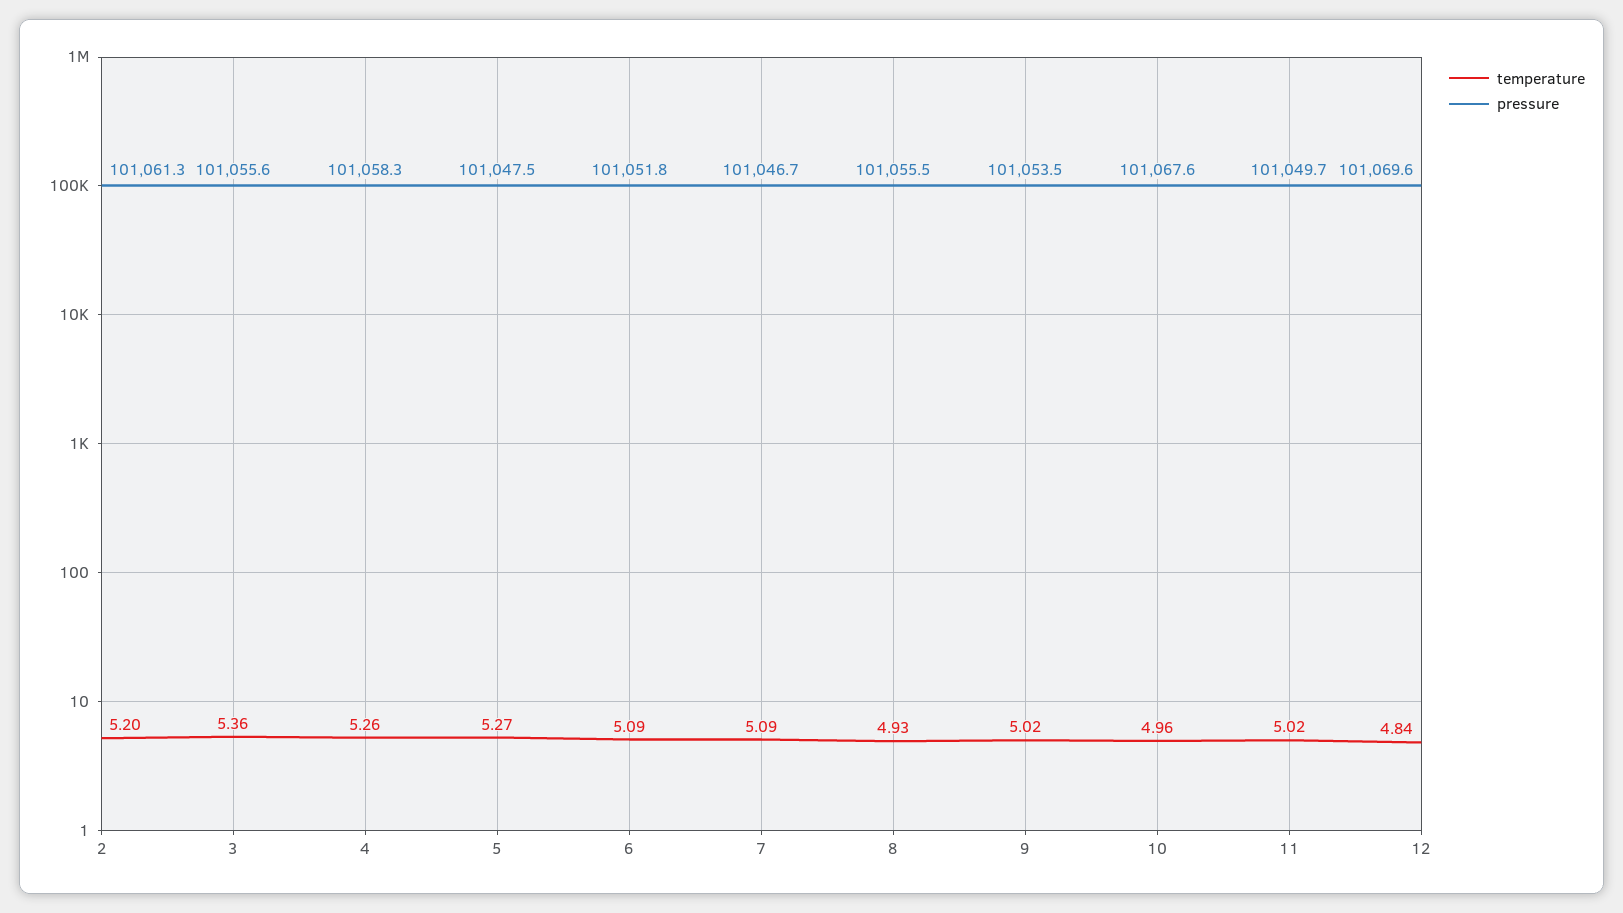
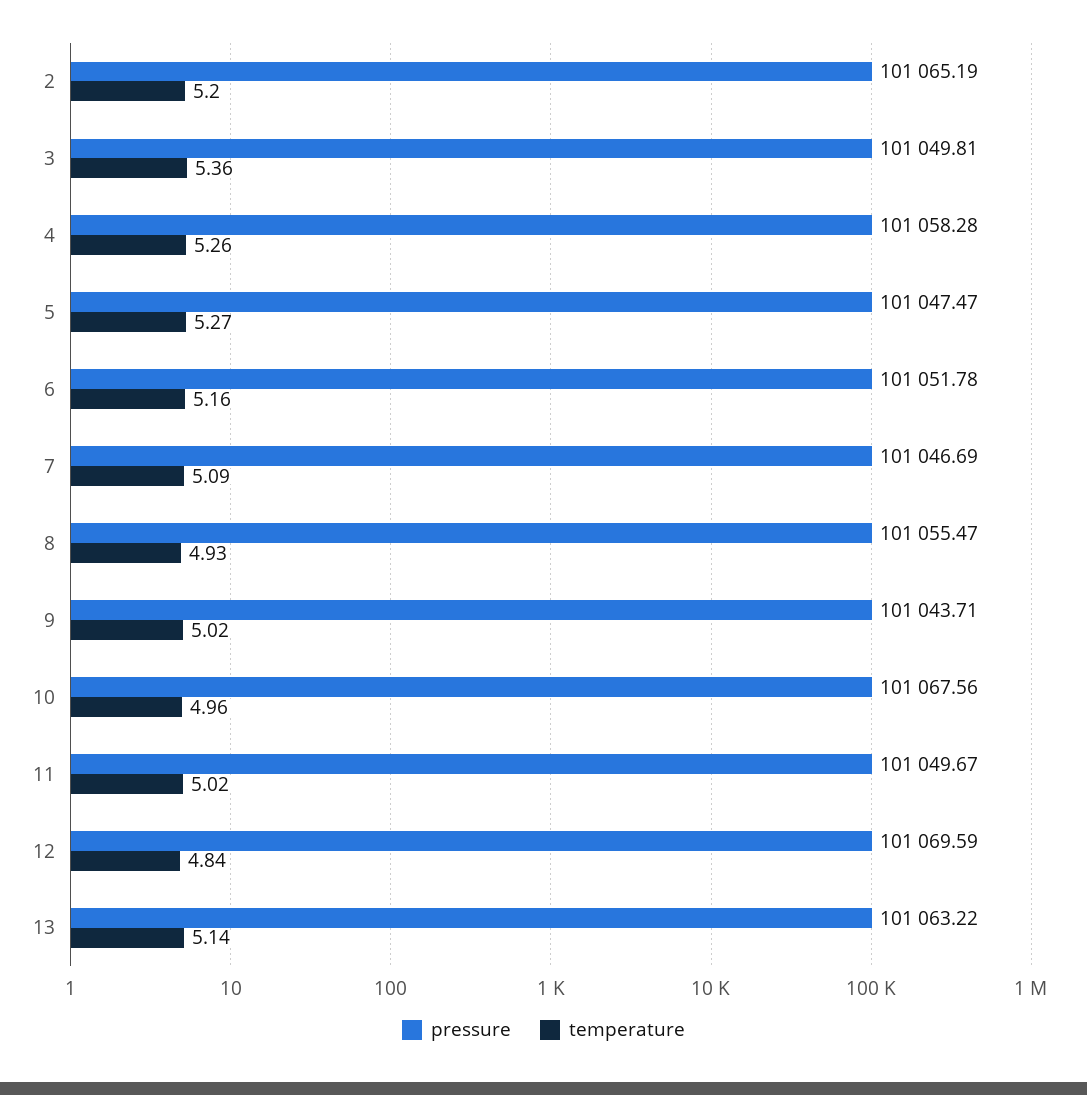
pressure, 2: 101061.3 -> 101065.19
pressure, 3: 101055.6 -> 101049.81
temperature, 6: 5.09 -> 5.16
pressure, 9: 101053.5 -> 101043.71
pressure, 13: none -> 101063.22
temperature, 13: none -> 5.14

